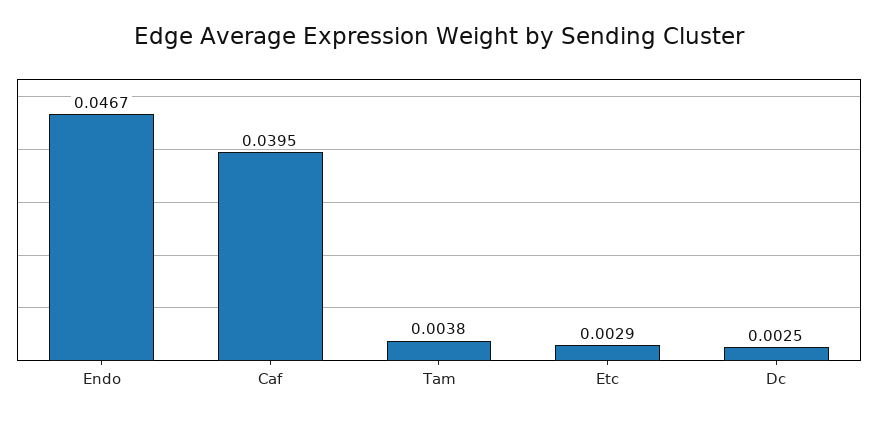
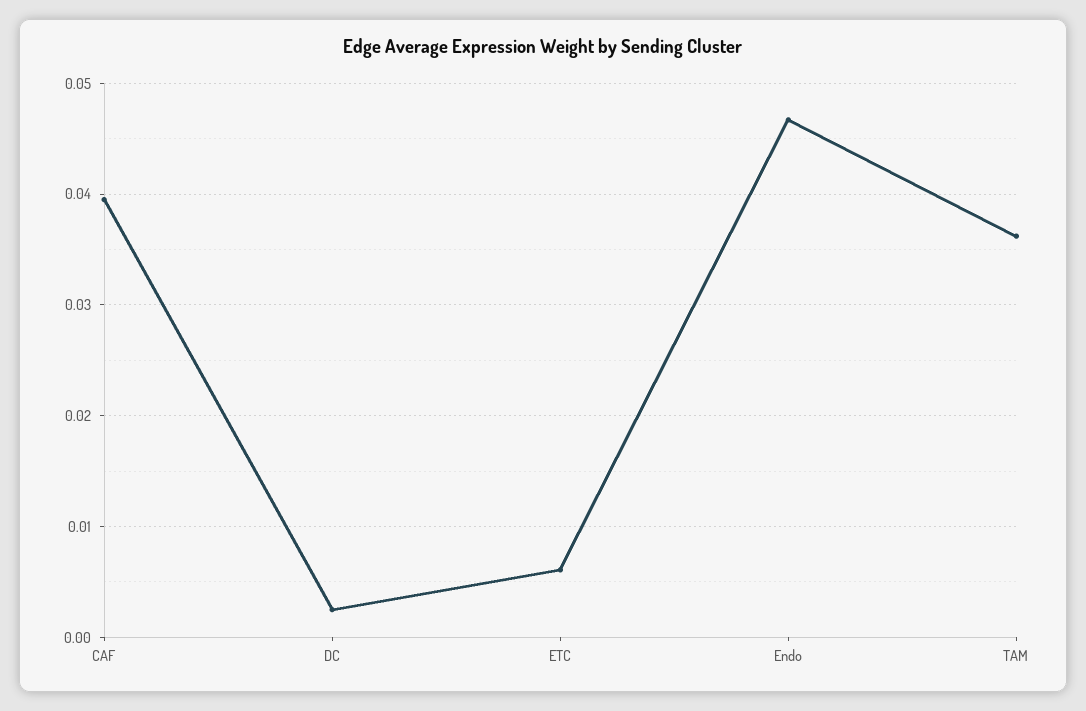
Tam: 0.0038 -> 0.036
Etc: 0.0029 -> 0.006

